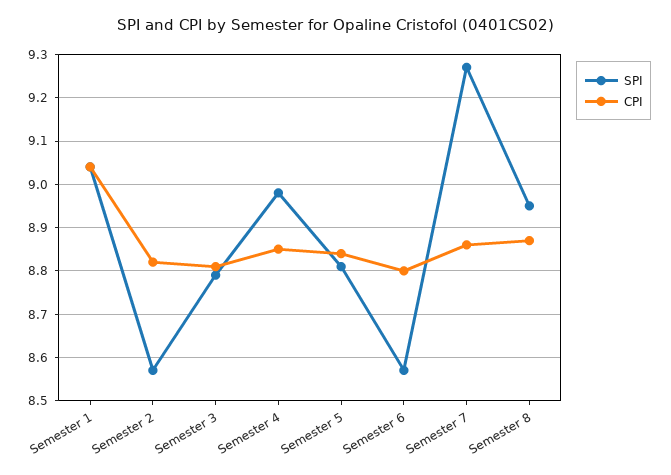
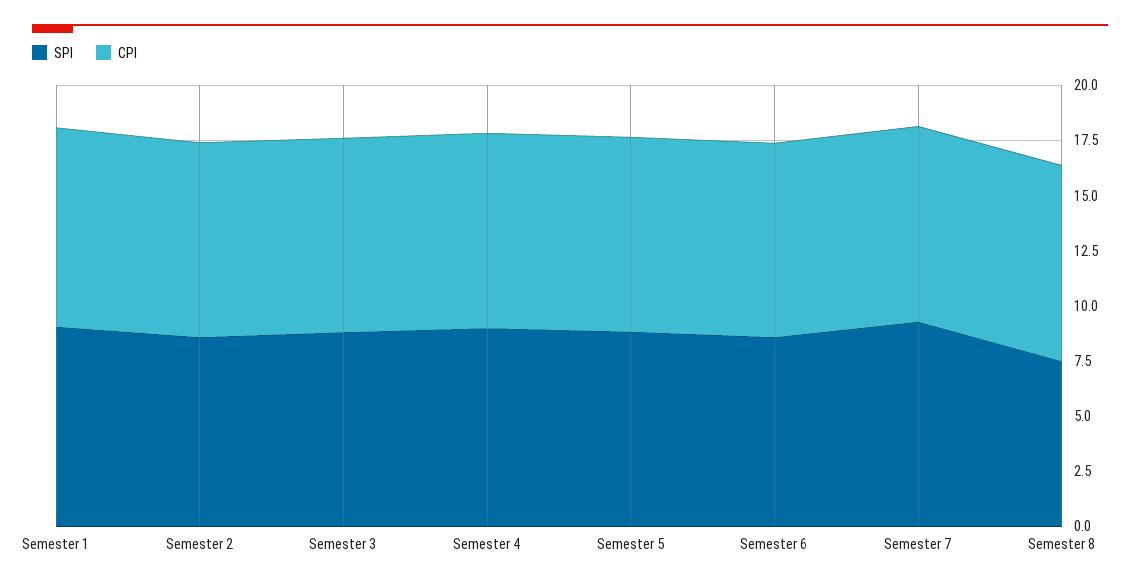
SPI, Semester 8: 8.95 -> 7.5

